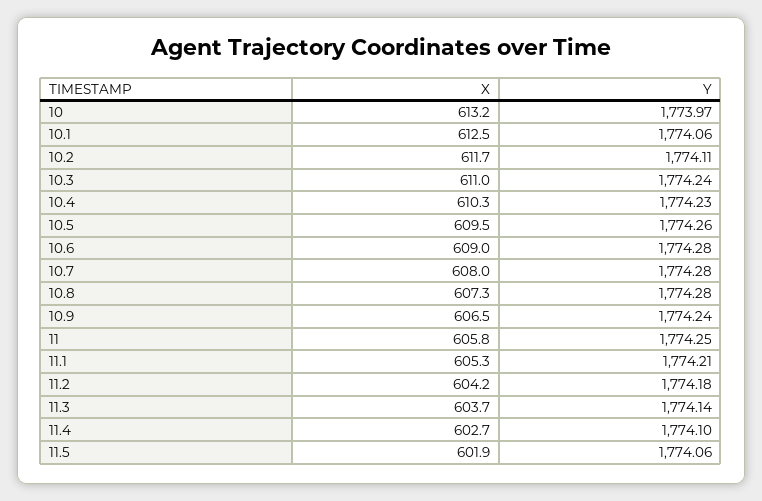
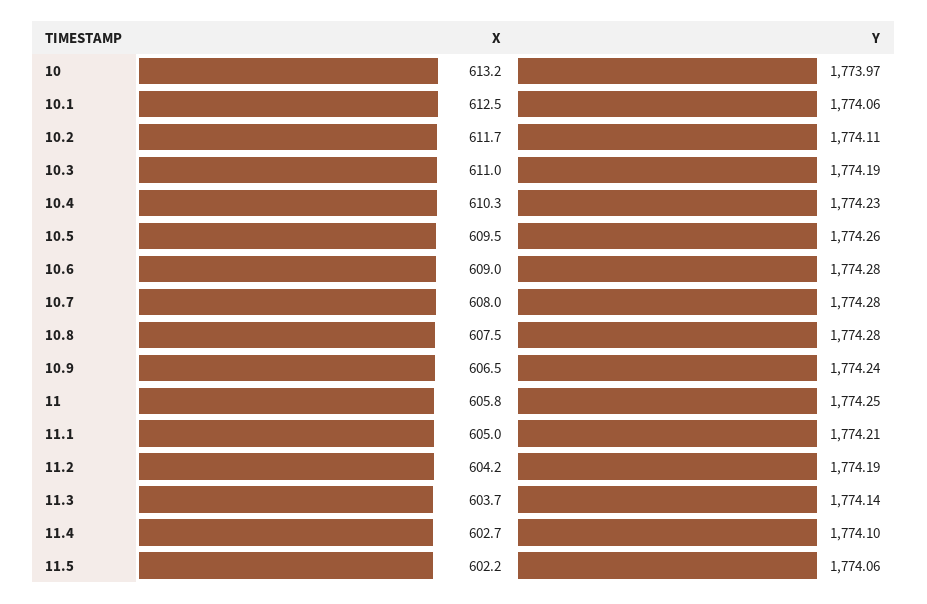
Y, 10.3: 1774.24 -> 1774.19
X, 10.8: 607.3 -> 607.5
X, 11.1: 605.3 -> 605
Y, 11.2: 1774.18 -> 1774.19
X, 11.5: 601.9 -> 602.2

